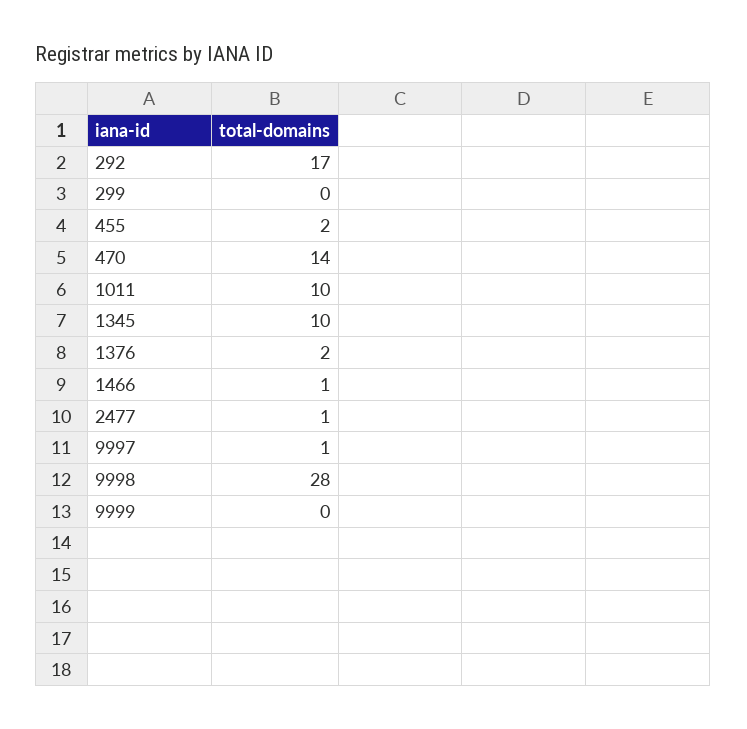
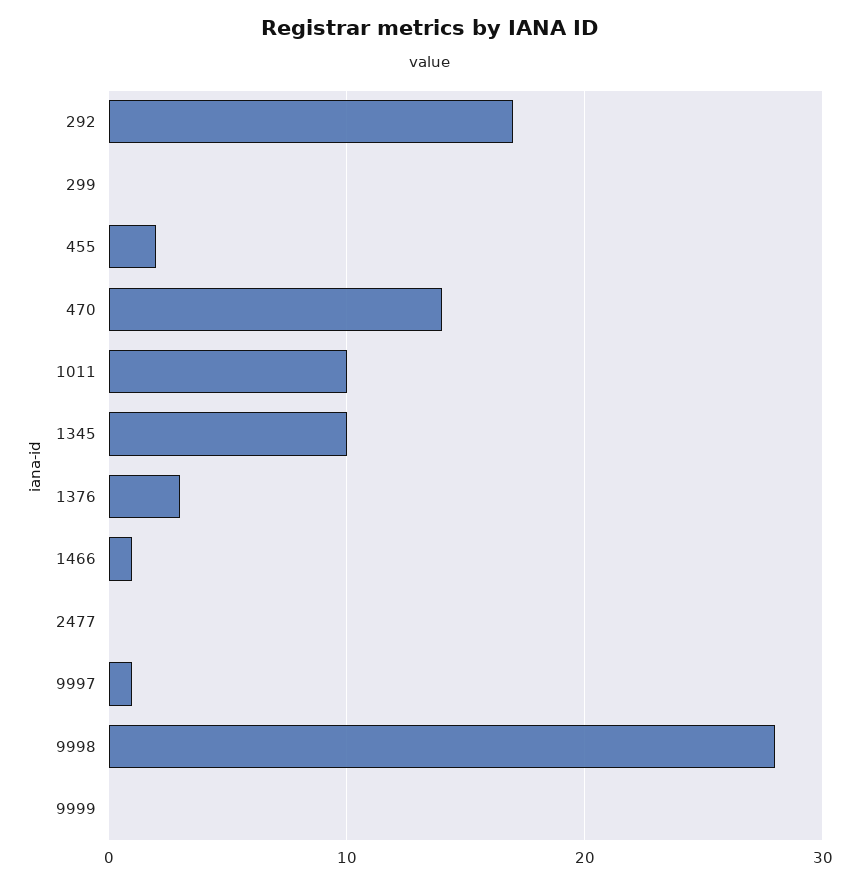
1376: 2 -> 3
2477: 1 -> 0

